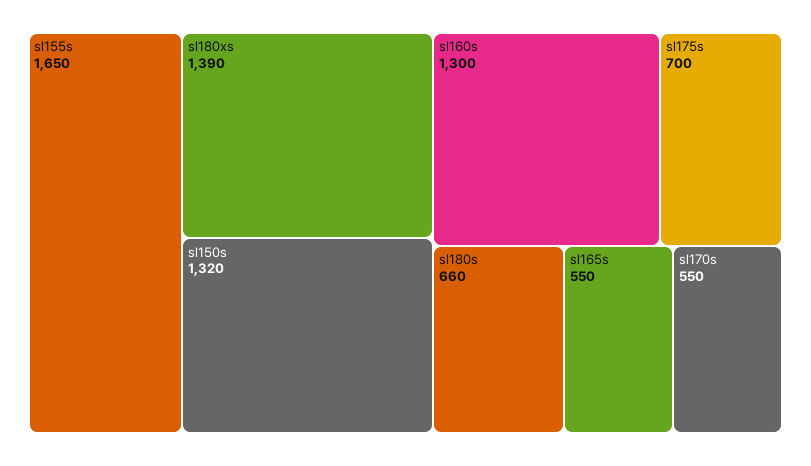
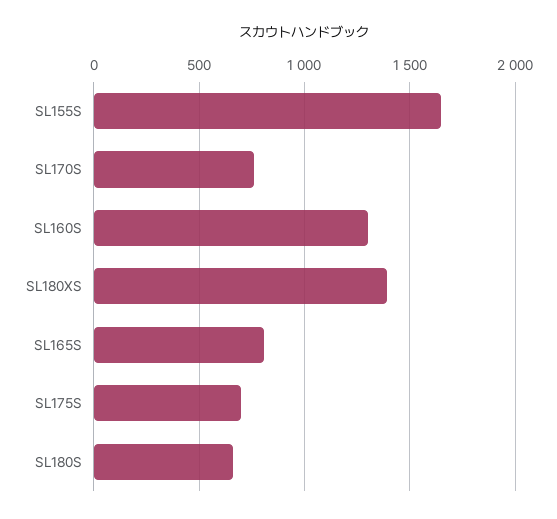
sl150s: 1320 -> none
sl165s: 550 -> 800
sl170s: 550 -> 750

